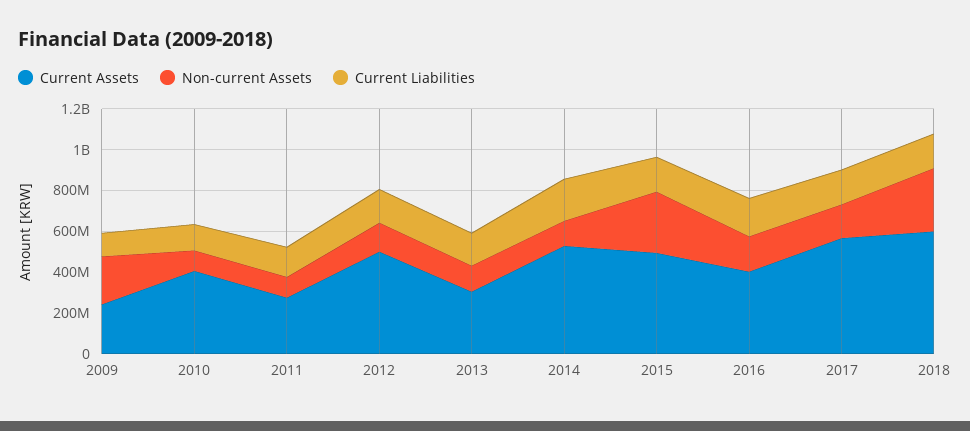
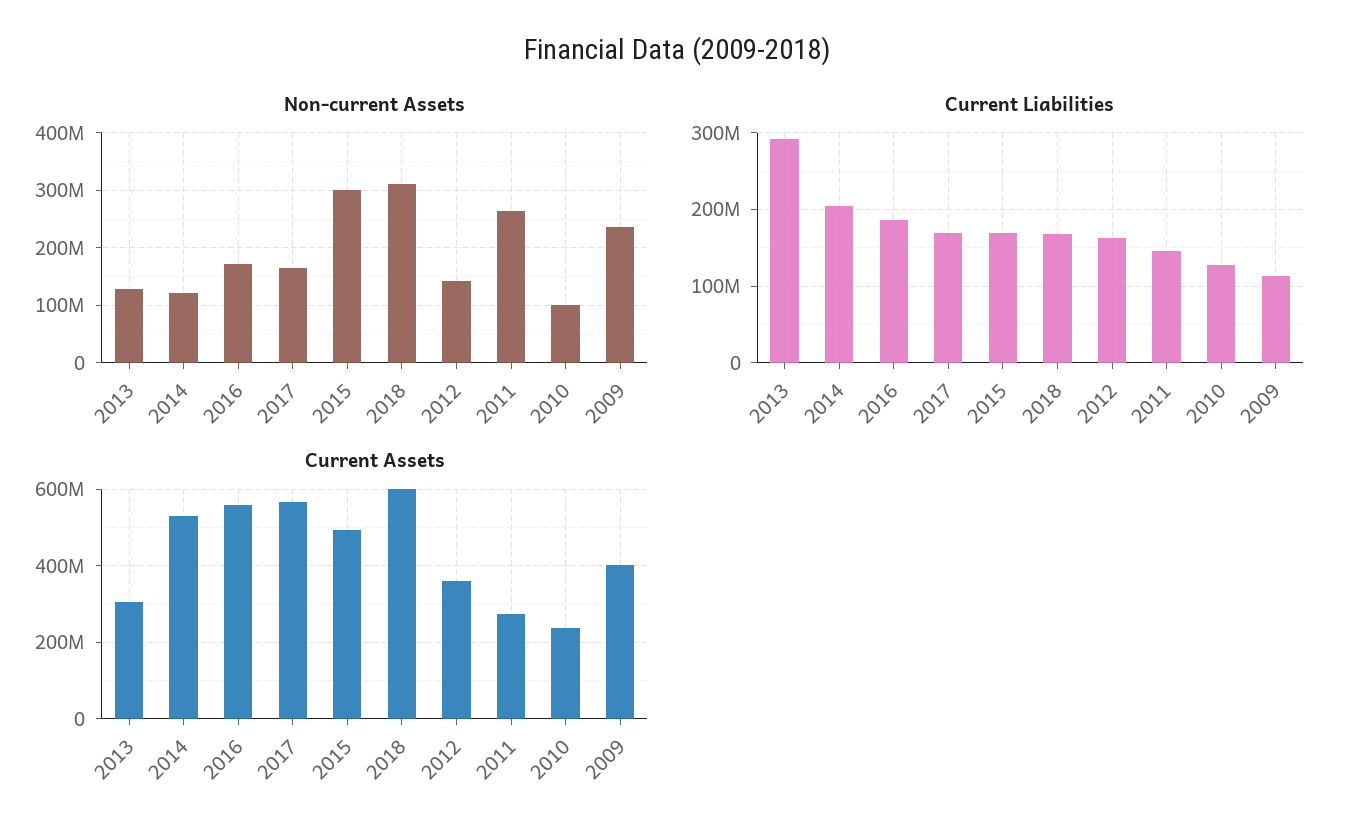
Current Assets, 2009: 250000000 -> 400000000
Current Assets, 2010: 400000000 -> 240000000
Non-current Assets, 2011: 100000000 -> 260000000
Current Assets, 2012: 500000000 -> 360000000
Current Liabilities, 2013: 150000000 -> 290000000
Current Assets, 2016: 400000000 -> 560000000

